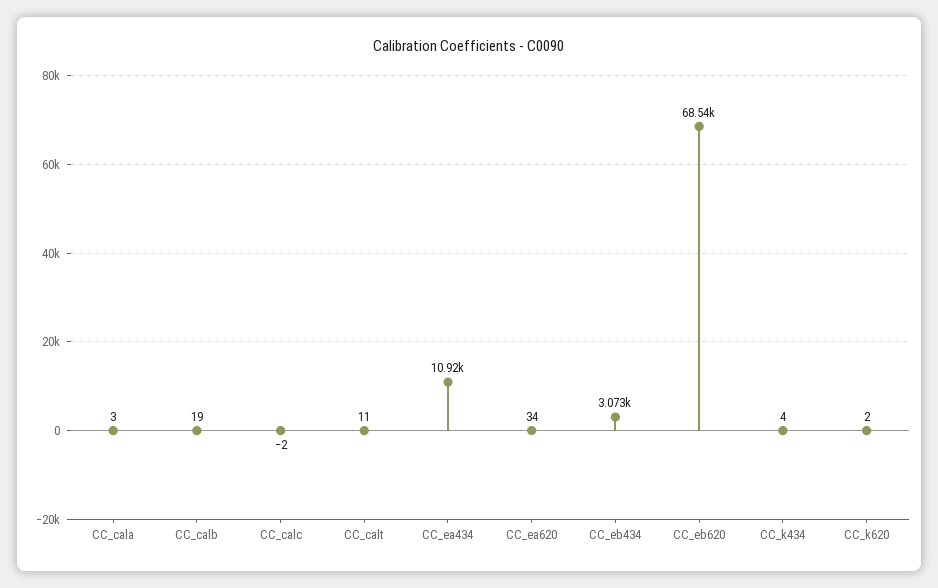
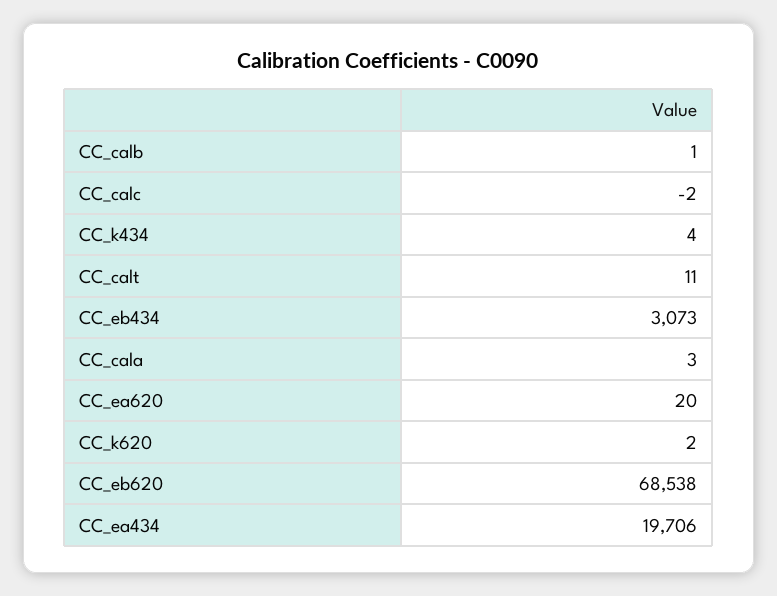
CC_calb: 19 -> 1
CC_ea434: 10920 -> 19706
CC_ea620: 34 -> 20

